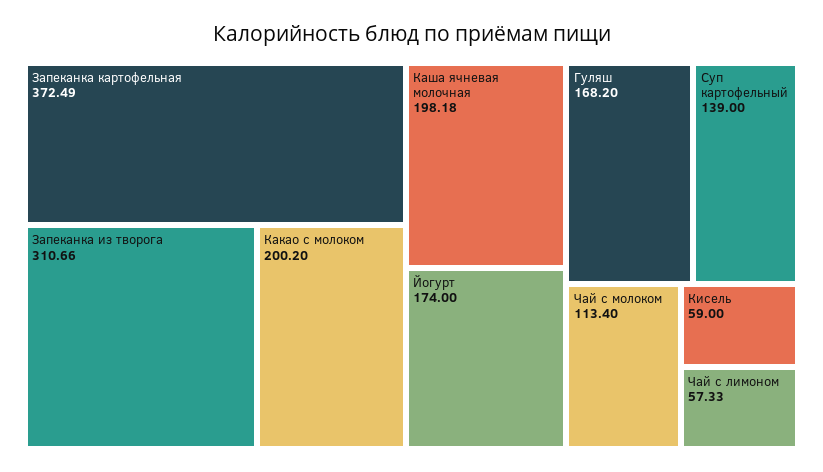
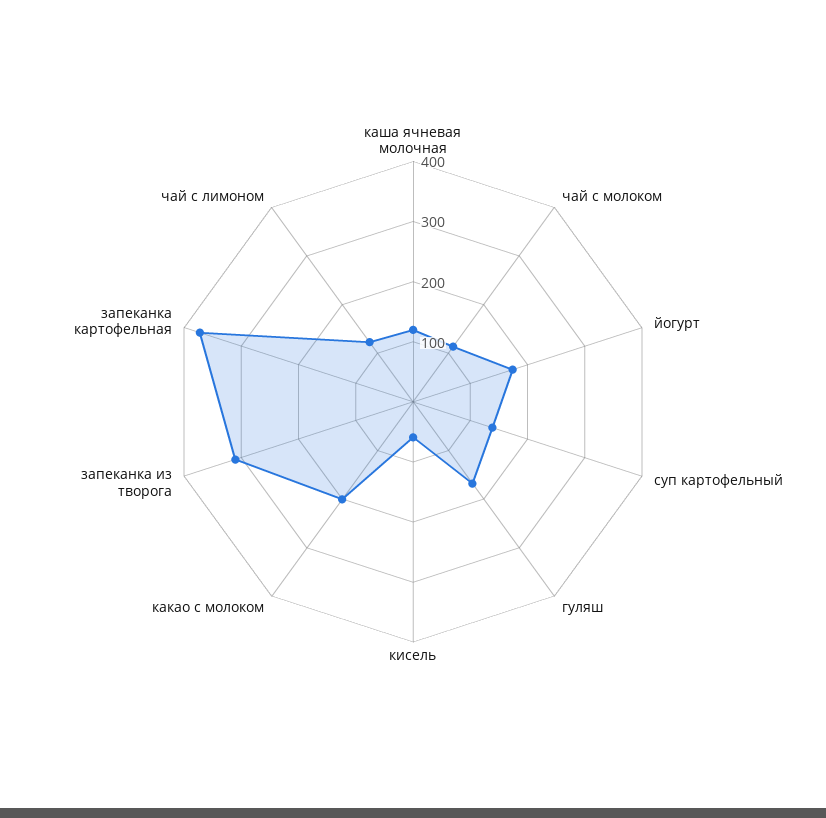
Каша ячневая молочная: 198.18 -> 120
Чай с лимоном: 57.33 -> 120

